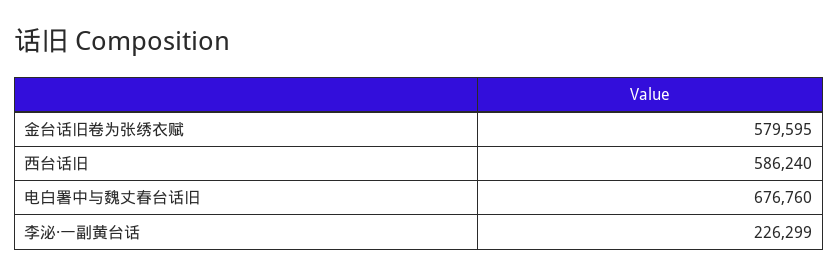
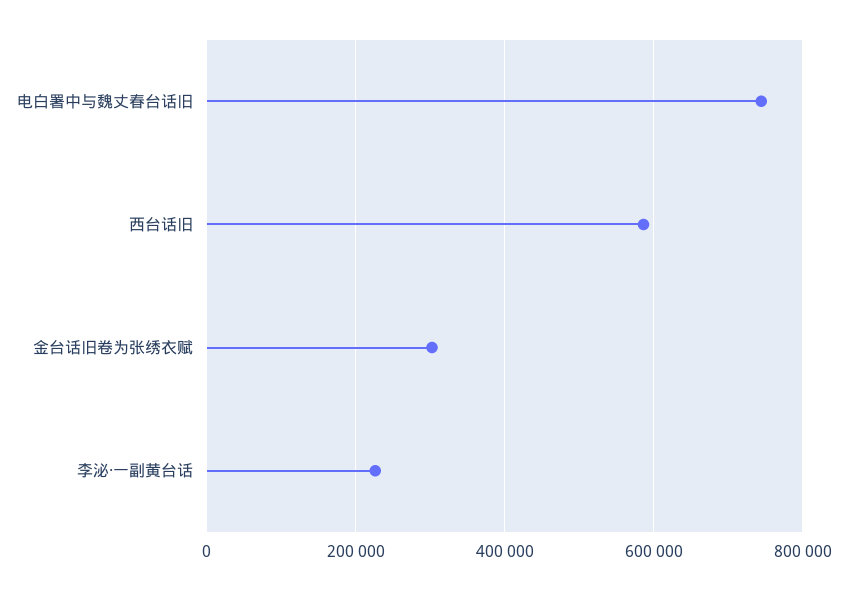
金台话旧卷为张绣衣赋: 579595 -> 300000
电白署中与魏丈春台话旧: 676760 -> 740000

